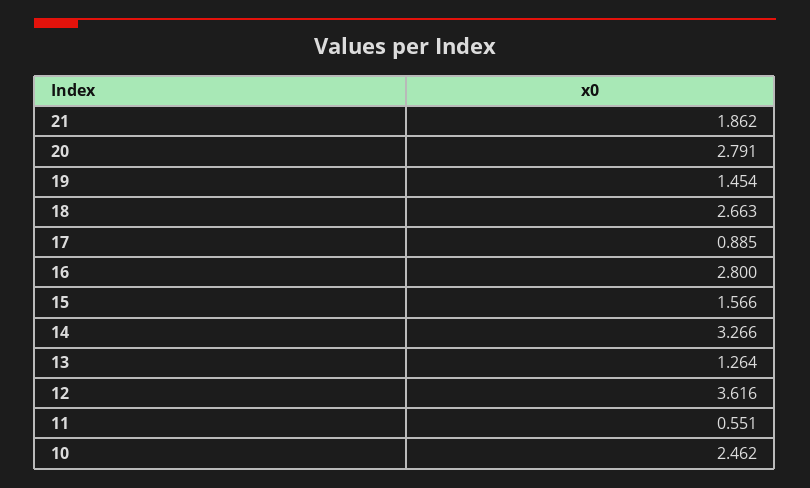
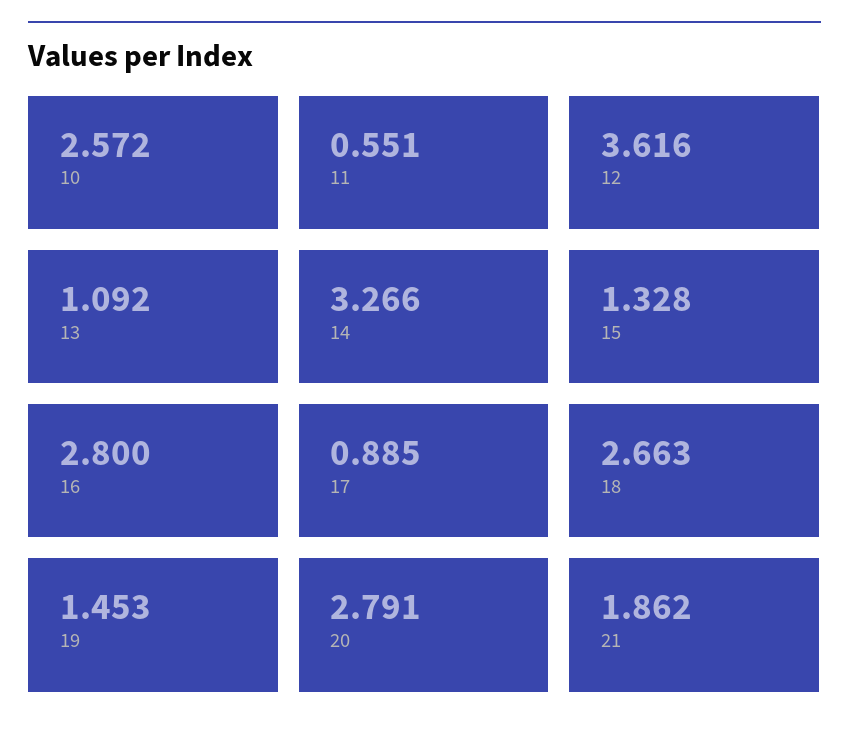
19: 1.454 -> 1.453
15: 1.566 -> 1.328
13: 1.264 -> 1.092
10: 2.462 -> 2.572

